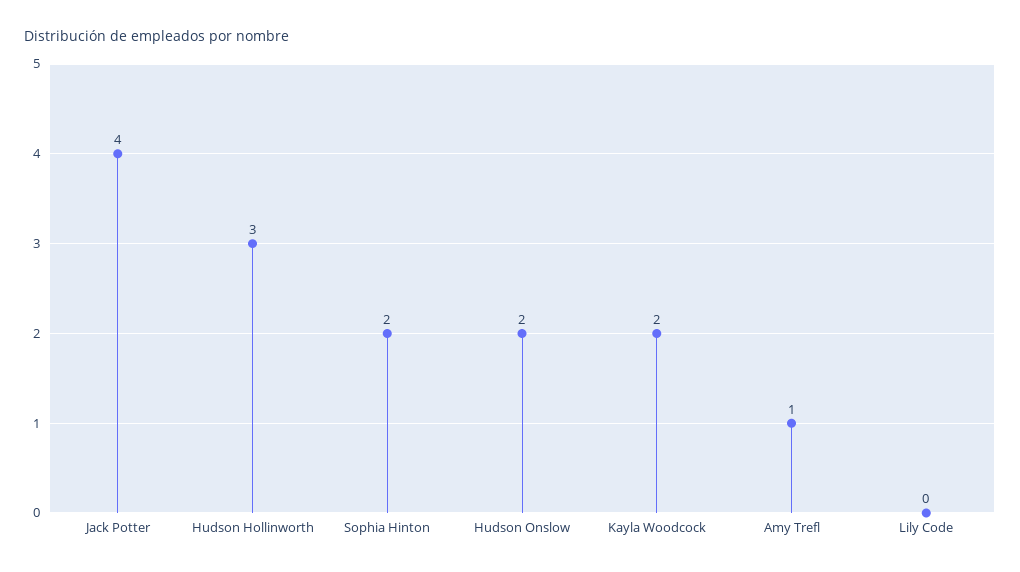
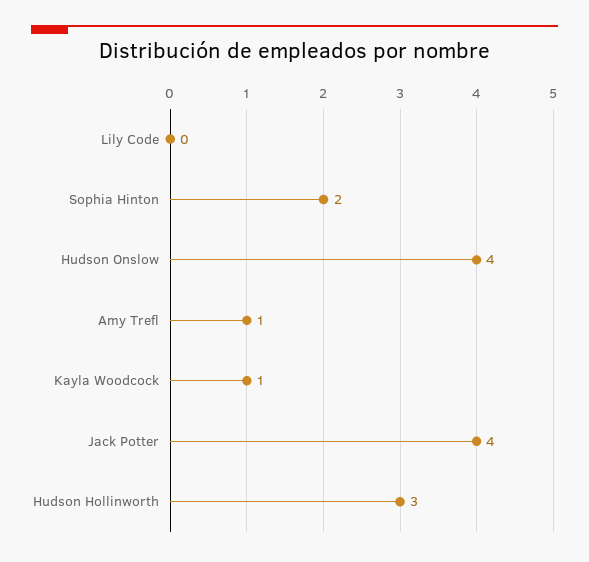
Hudson Onslow: 2 -> 4
Kayla Woodcock: 2 -> 1

